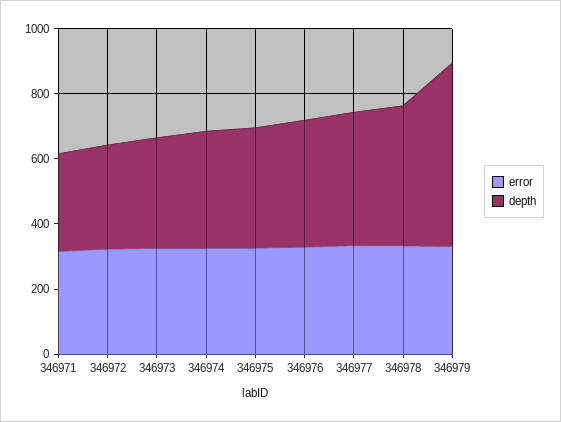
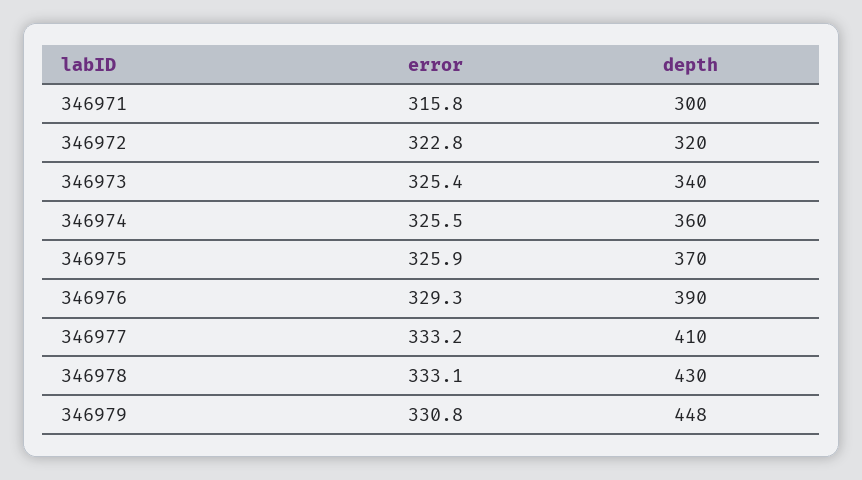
depth, 346979: 550 -> 448

